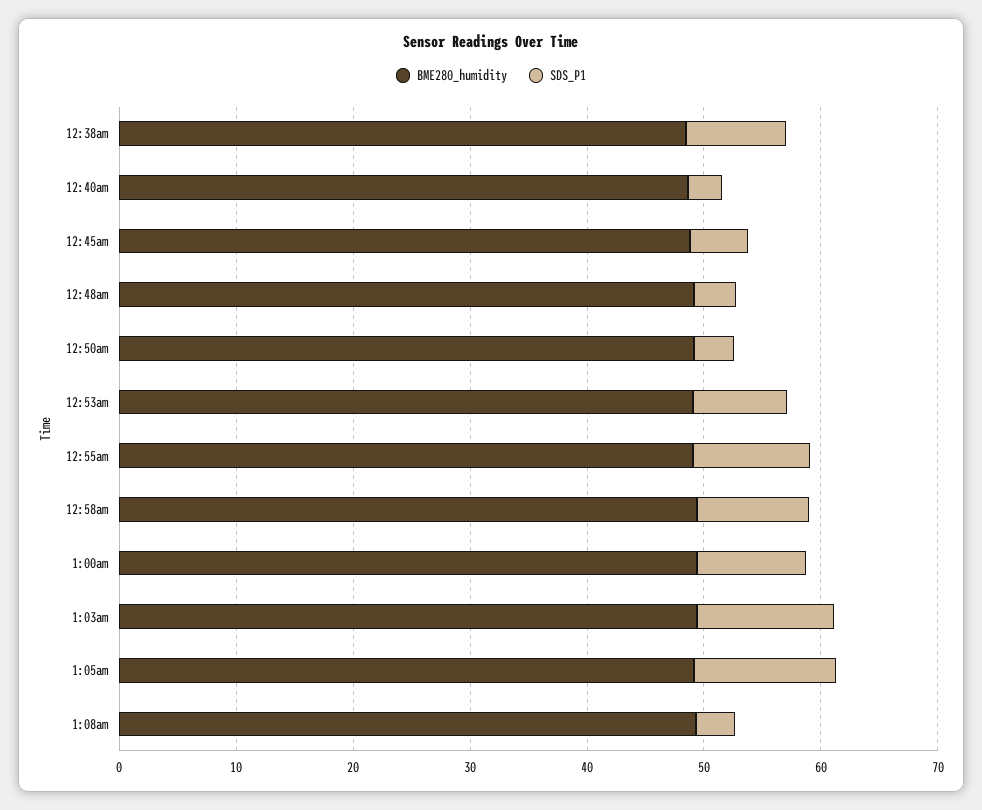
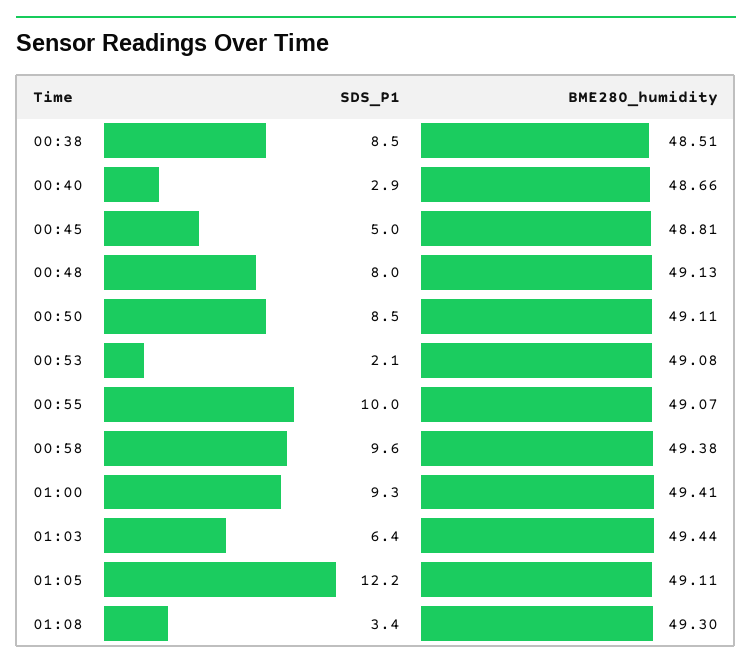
SDS_P1, 12:48am: 4 -> 8
SDS_P1, 12:50am: 4 -> 8.5
SDS_P1, 12:53am: 8 -> 2.1
SDS_P1, 1:03am: 12 -> 6.4

